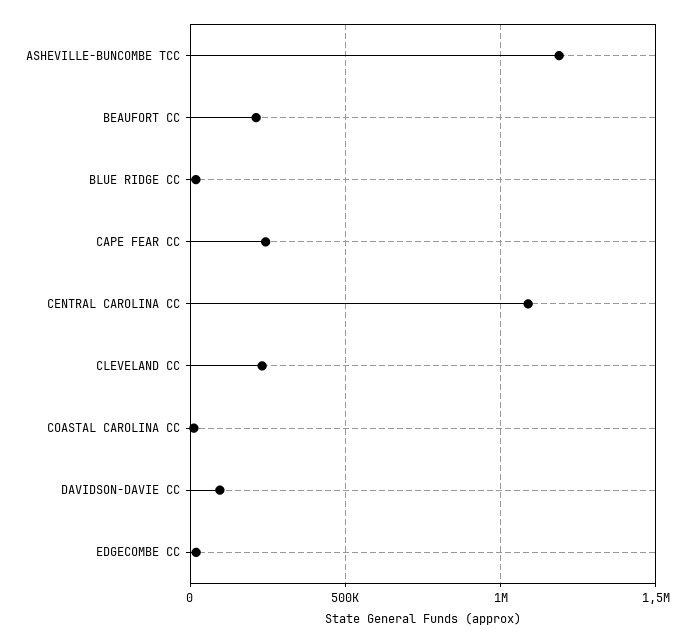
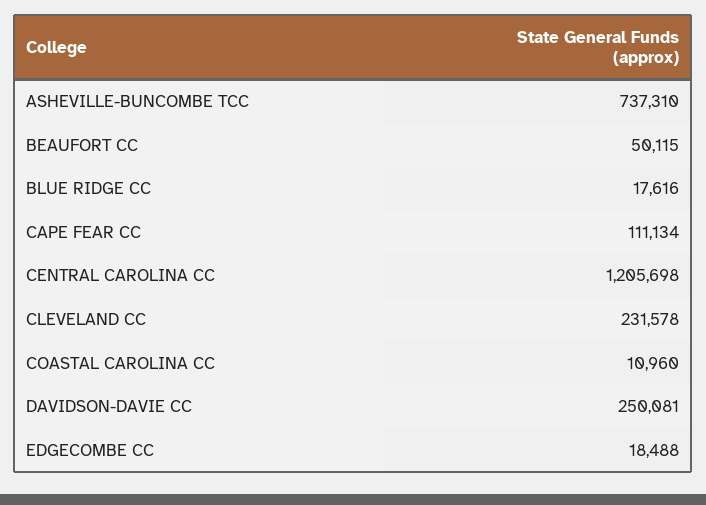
ASHEVILLE-BUNCOMBE TCC: 1200000 -> 737310
BEAUFORT CC: 200000 -> 50115
CAPE FEAR CC: 250000 -> 111134
CENTRAL CAROLINA CC: 1100000 -> 1205698
DAVIDSON-DAVIE CC: 100000 -> 250081

